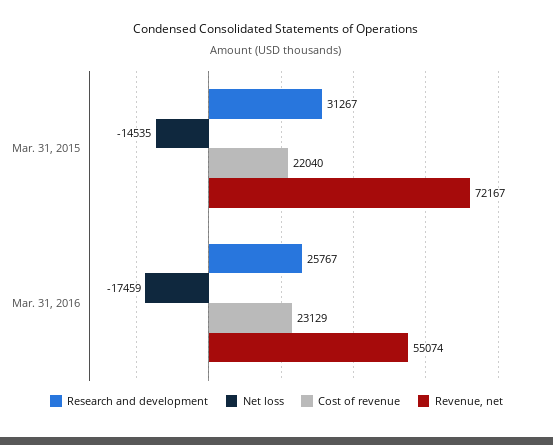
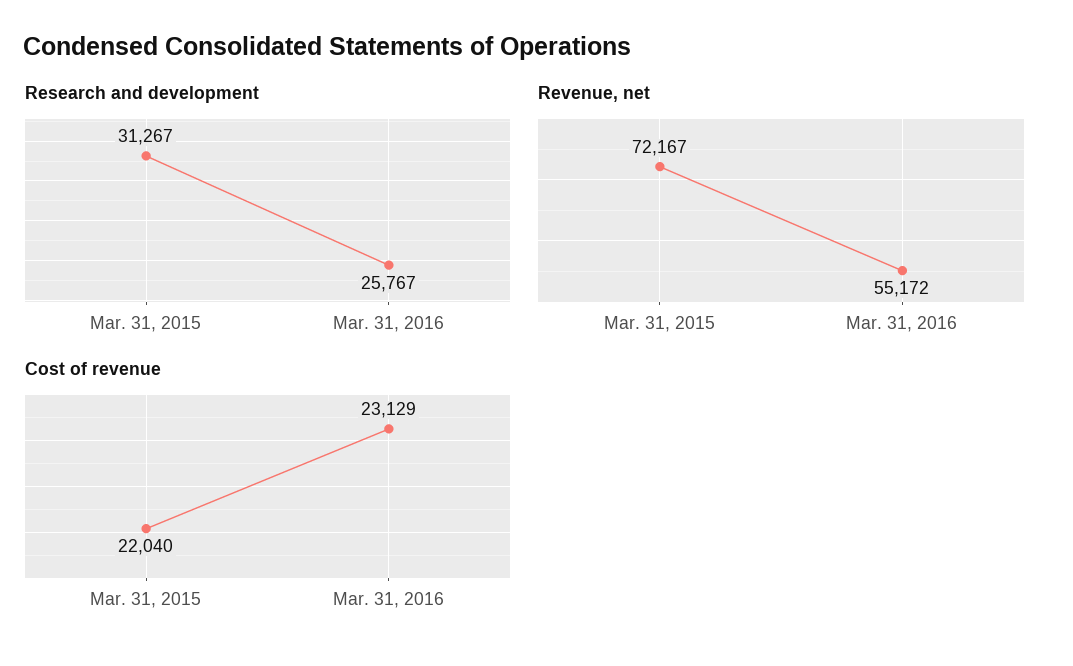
Net loss, Mar. 31, 2015: -14535 -> none
Net loss, Mar. 31, 2016: -17459 -> none
Revenue, net, Mar. 31, 2016: 55074 -> 55172

